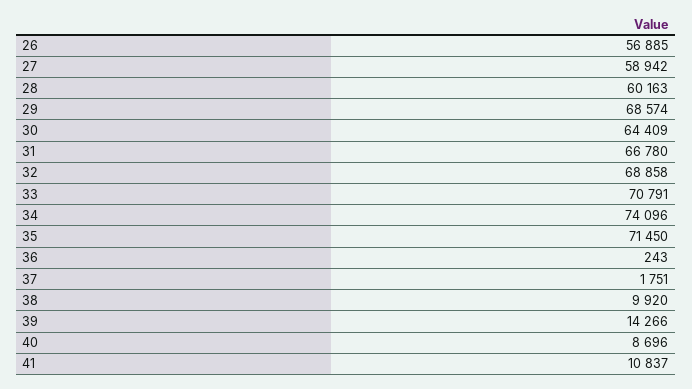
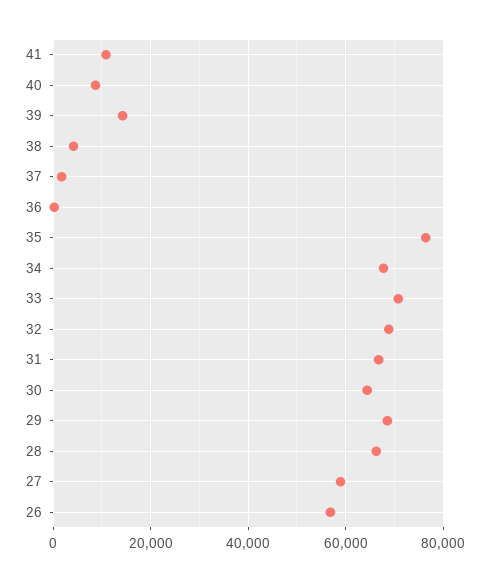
28: 60163 -> 66000
34: 74096 -> 68000
35: 71450 -> 76000
38: 9920 -> 4000

